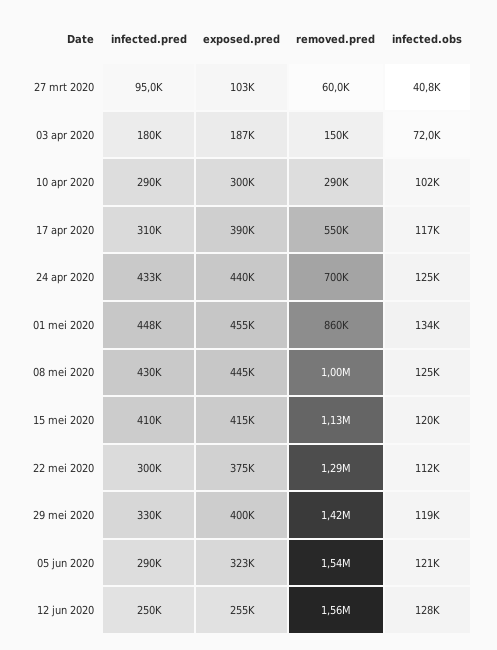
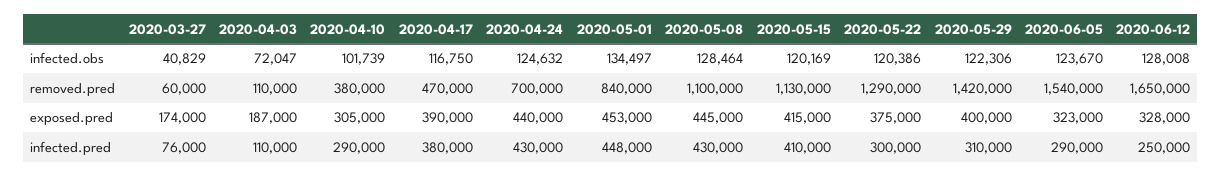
infected.pred, 27 mrt 2020: 95000 -> 76000
exposed.pred, 27 mrt 2020: 103000 -> 174000
infected.pred, 03 apr 2020: 180000 -> 110000
removed.pred, 03 apr 2020: 150000 -> 110000
exposed.pred, 10 apr 2020: 300000 -> 305000
removed.pred, 10 apr 2020: 290000 -> 380000
infected.pred, 17 apr 2020: 310000 -> 380000
removed.pred, 17 apr 2020: 550000 -> 470000
infected.pred, 24 apr 2020: 433000 -> 430000
exposed.pred, 01 mei 2020: 455000 -> 453000
removed.pred, 01 mei 2020: 860000 -> 840000
removed.pred, 08 mei 2020: 1000000 -> 1100000
infected.obs, 08 mei 2020: 125000 -> 128464
infected.obs, 22 mei 2020: 112000 -> 120386
infected.pred, 29 mei 2020: 330000 -> 310000
infected.obs, 29 mei 2020: 119000 -> 122306
infected.obs, 05 jun 2020: 121000 -> 123670
exposed.pred, 12 jun 2020: 255000 -> 328000
removed.pred, 12 jun 2020: 1560000 -> 1650000

